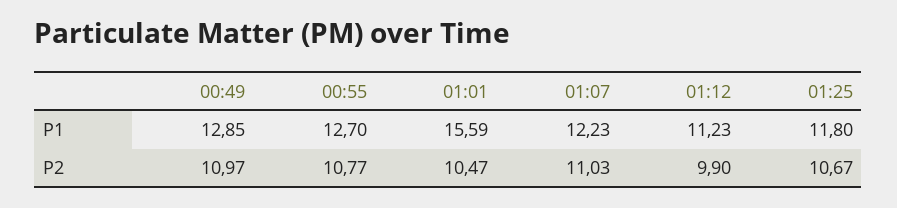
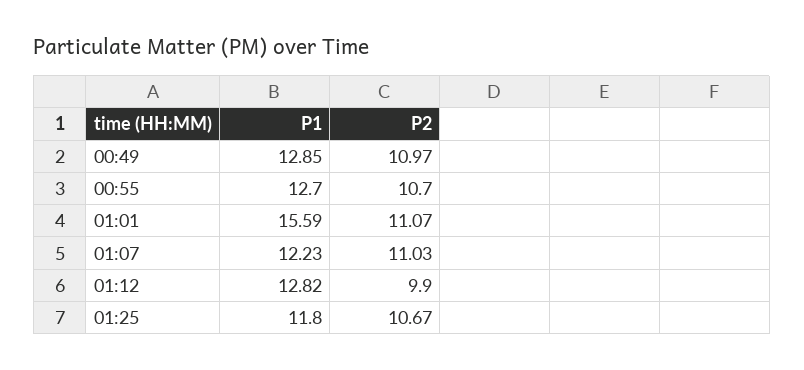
01:12, P1: 11.23 -> 12.82
00:55, P2: 10.77 -> 10.7
01:01, P2: 10.47 -> 11.07

